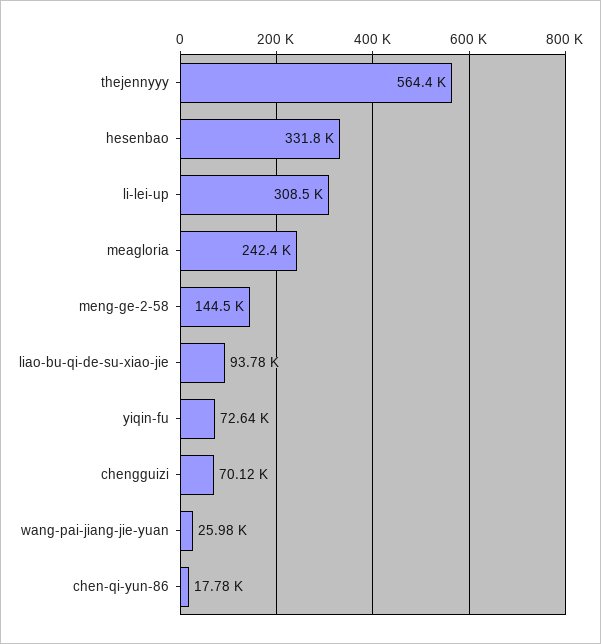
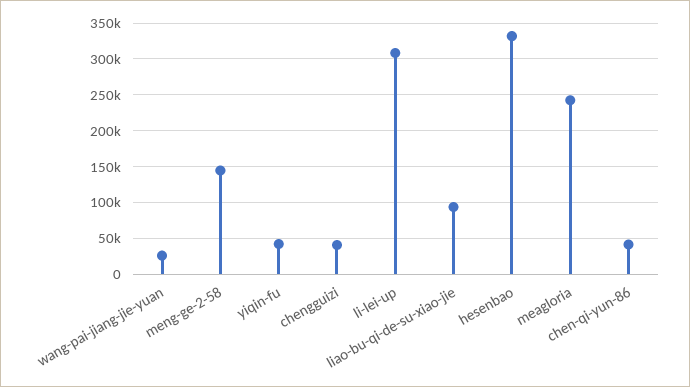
thejennyyy: 564400 -> none
yiqin-fu: 72640 -> 40000
chengguizi: 70120 -> 40000
chen-qi-yun-86: 17780 -> 40000

